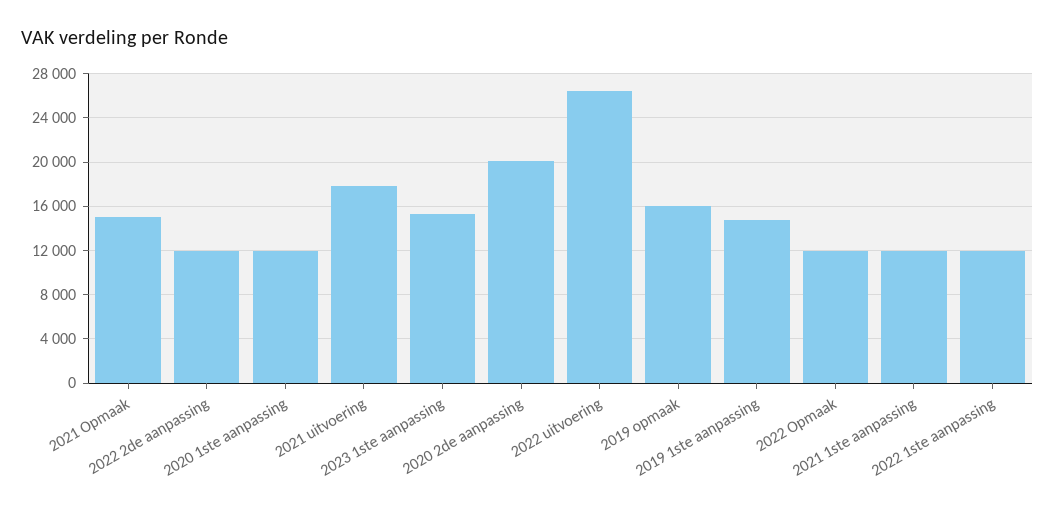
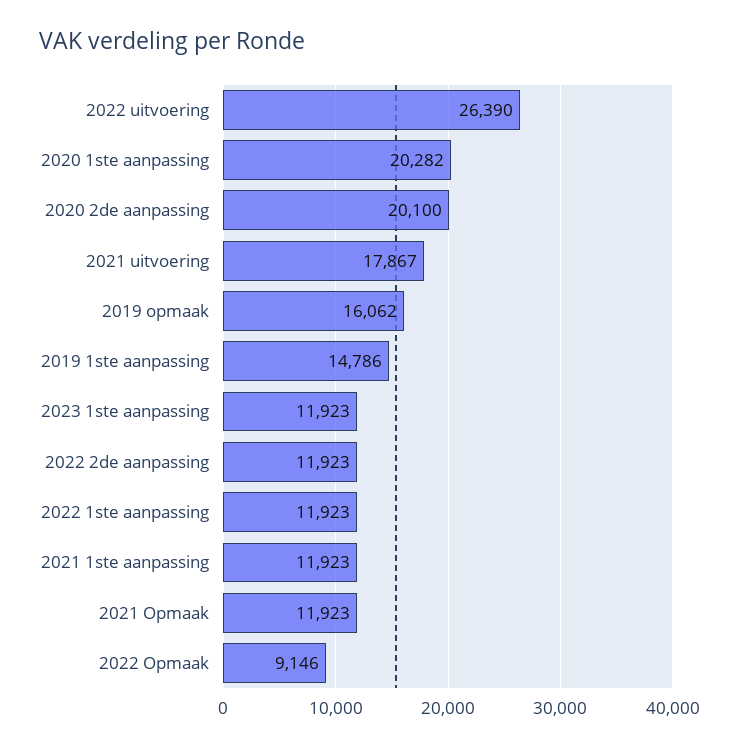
2021 Opmaak: 15000 -> 11923
2020 1ste aanpassing: 12000 -> 20282
2023 1ste aanpassing: 15000 -> 11923
2022 Opmaak: 12000 -> 9146

